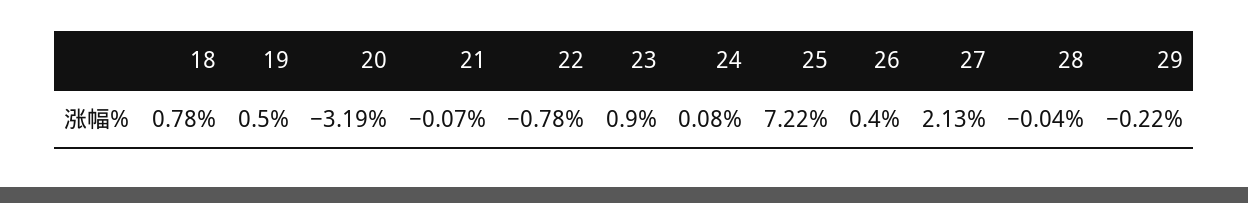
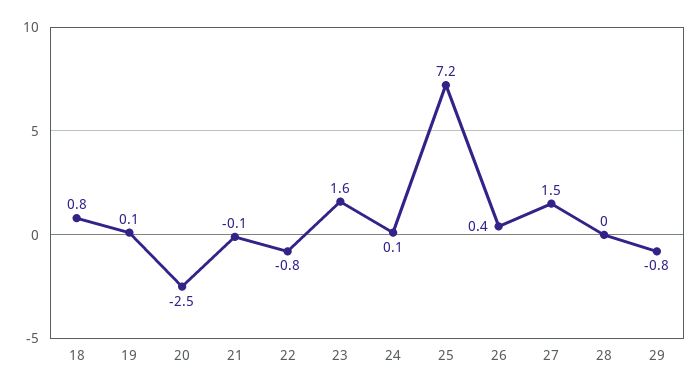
19: 0.5 -> 0.1
20: -3.19 -> -2.5
23: 0.9 -> 1.6
27: 2.13 -> 1.5
29: -0.22 -> -0.8

